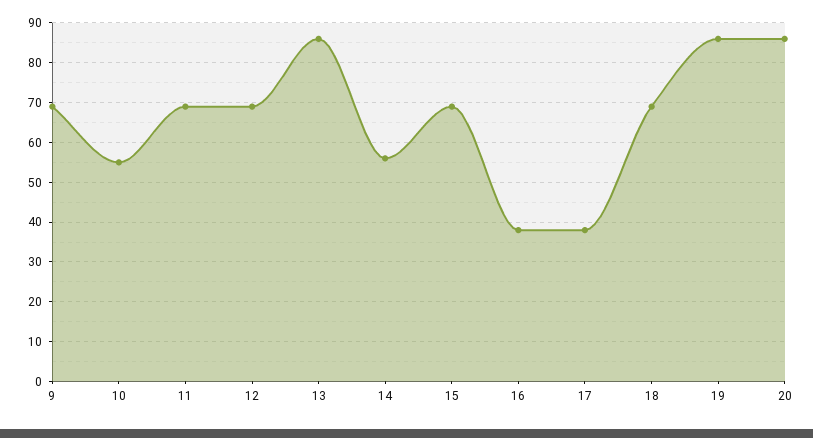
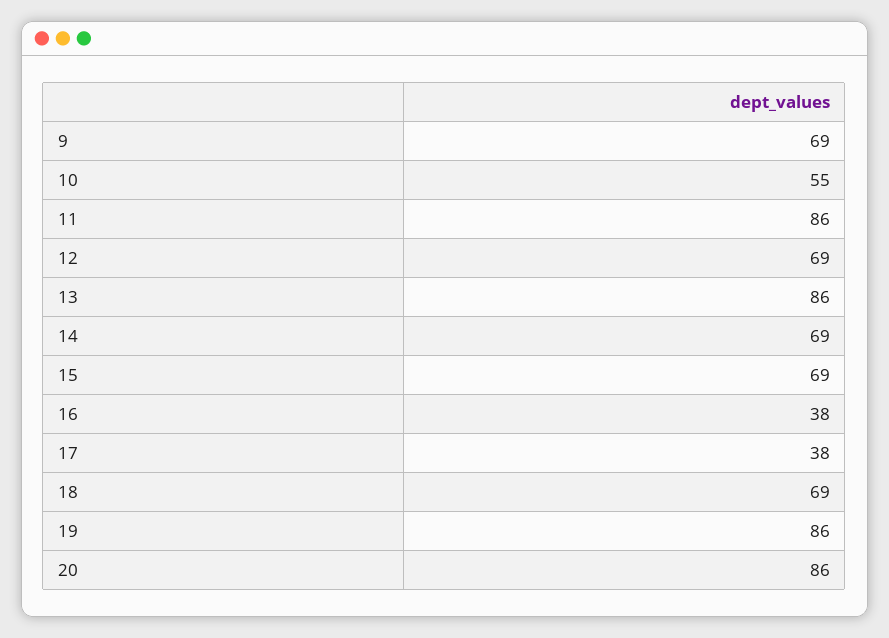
11: 70 -> 86
14: 55 -> 69

